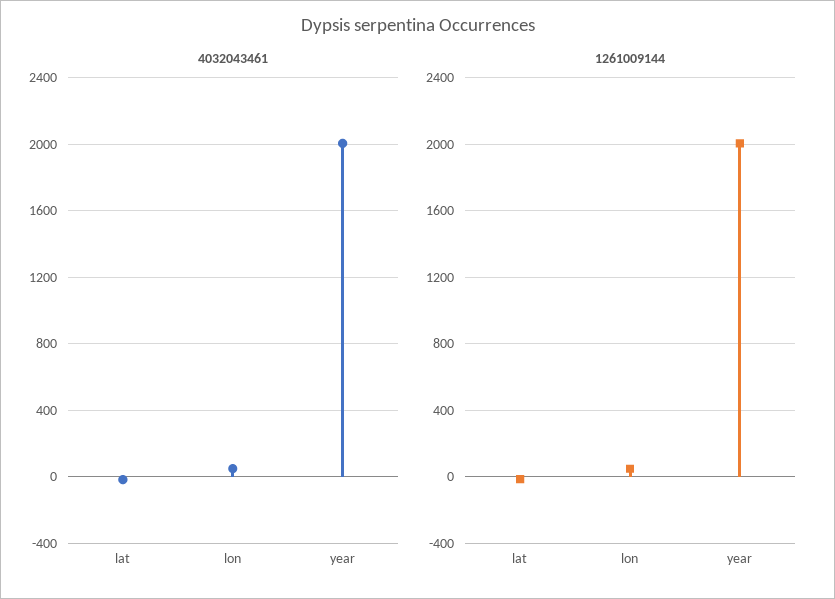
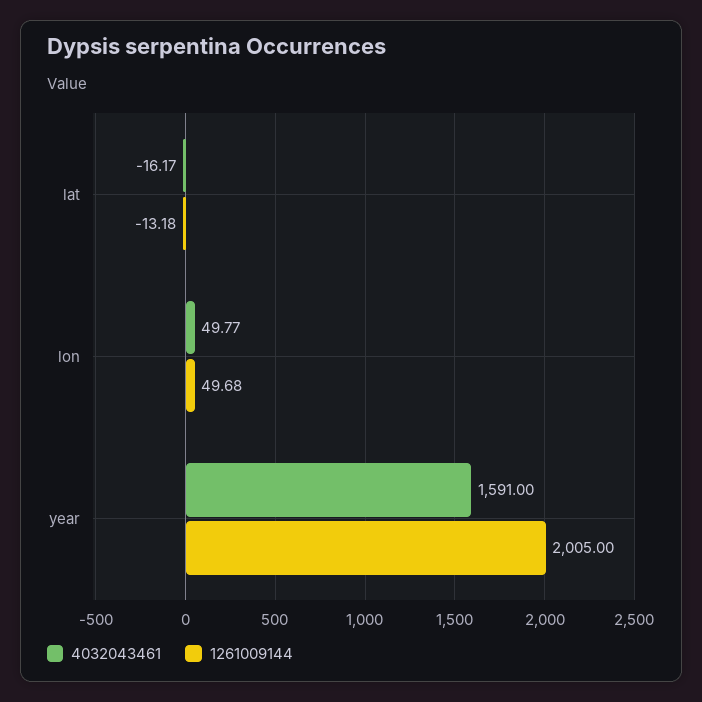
4032043461, year: 2000 -> 1591

